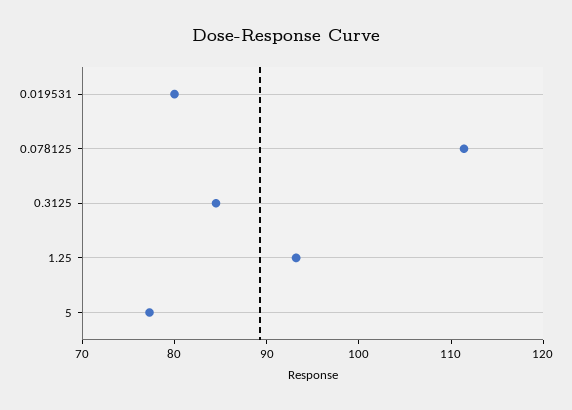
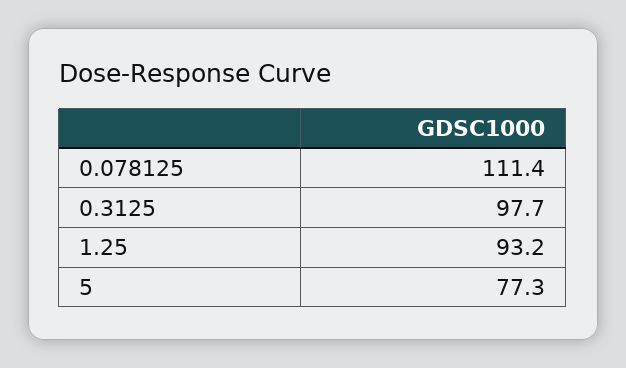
0.019531: 80 -> none
0.3125: 84 -> 97.7

